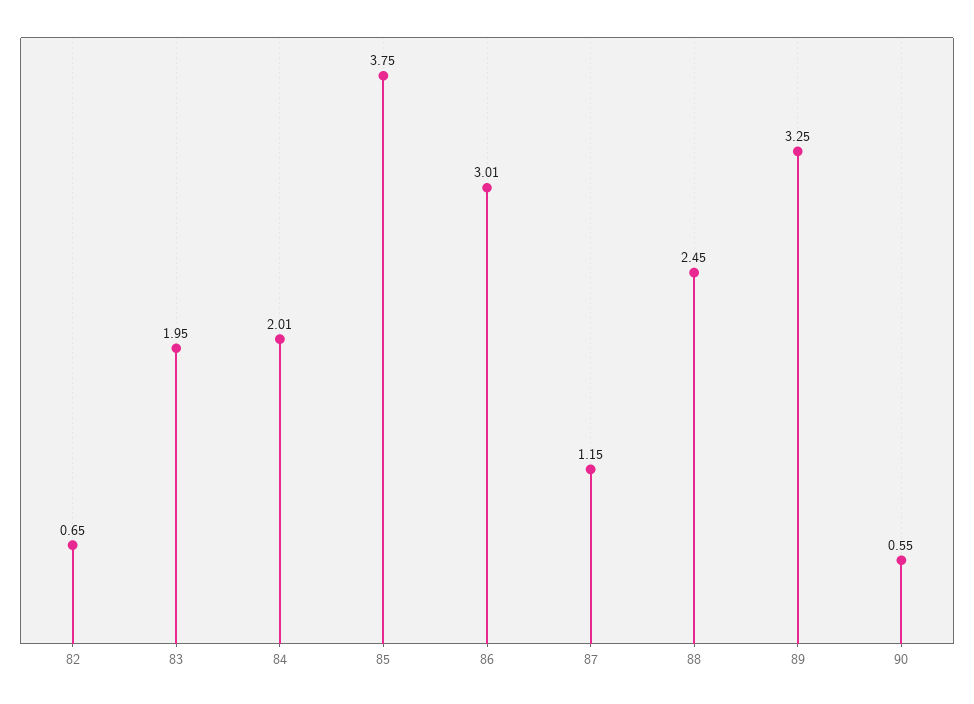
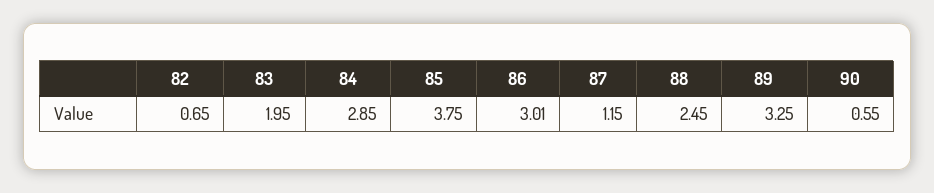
84: 2.01 -> 2.85

